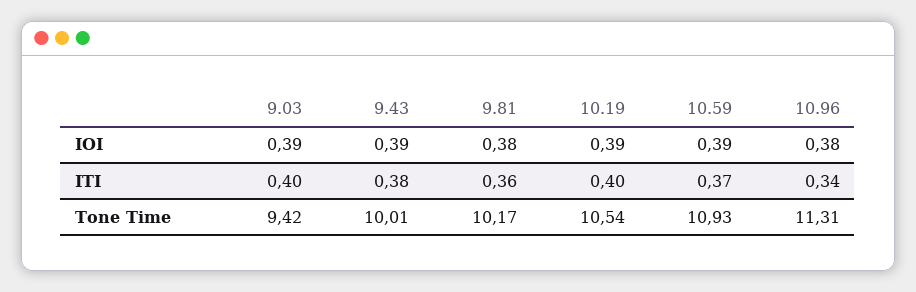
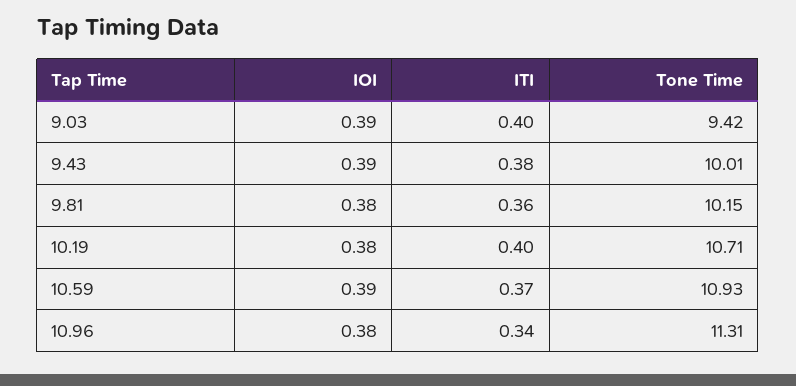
10.19, IOI: 0.39 -> 0.38
9.81, Tone Time: 10.17 -> 10.15
10.19, Tone Time: 10.54 -> 10.71

